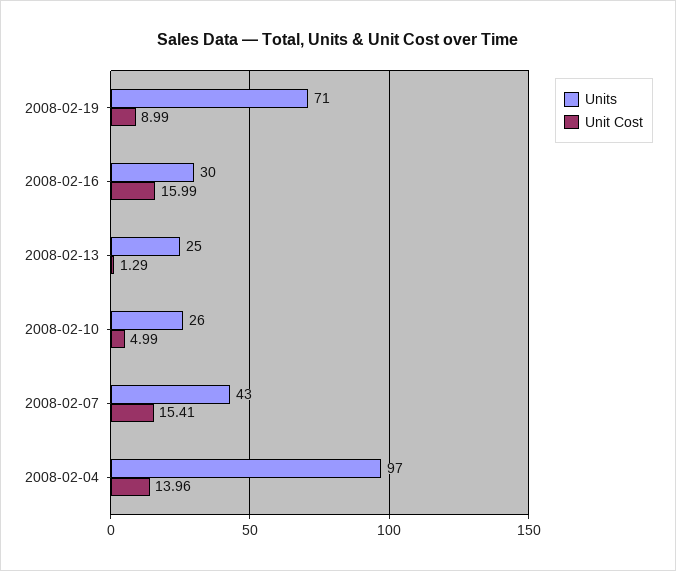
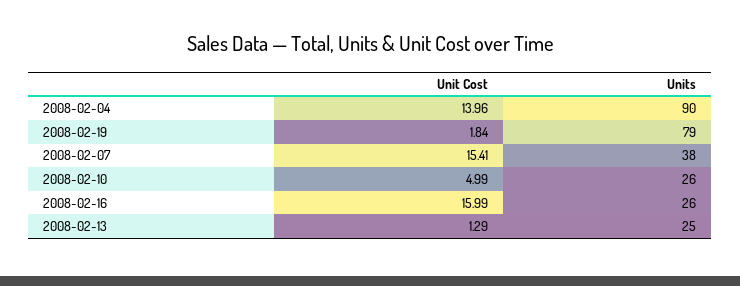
Units, 2008-02-19: 71 -> 79
Unit Cost, 2008-02-19: 8.99 -> 1.84
Units, 2008-02-16: 30 -> 26
Units, 2008-02-07: 43 -> 38
Units, 2008-02-04: 97 -> 90

